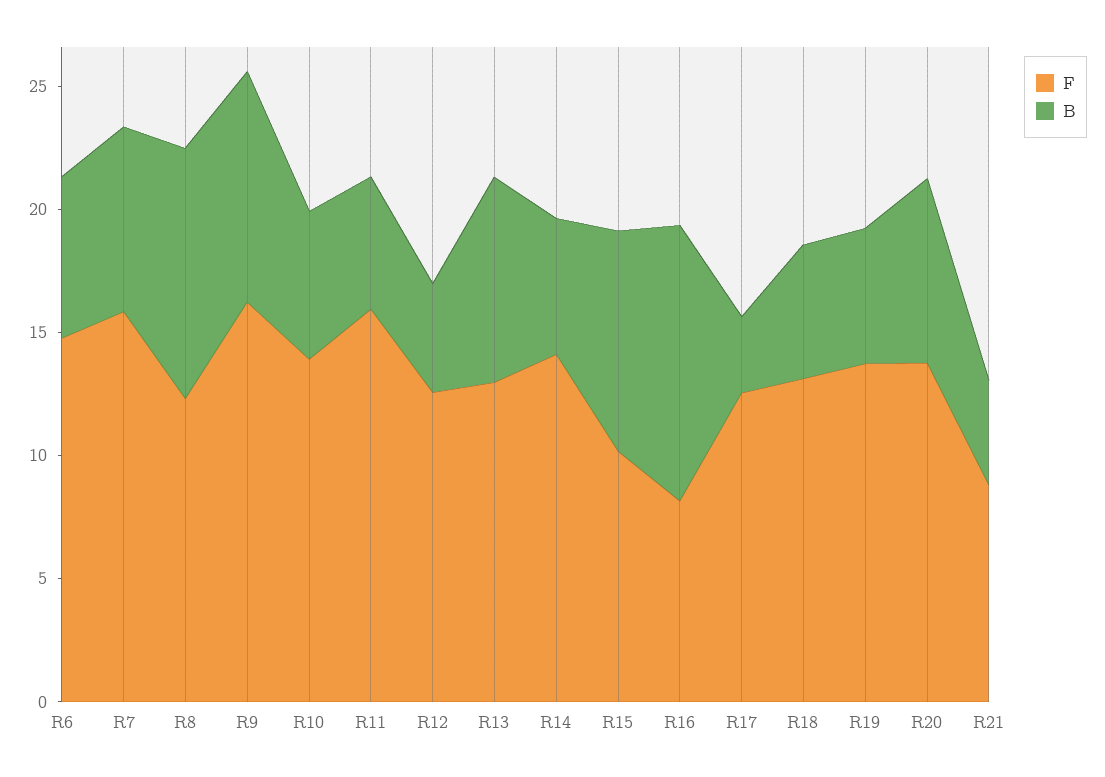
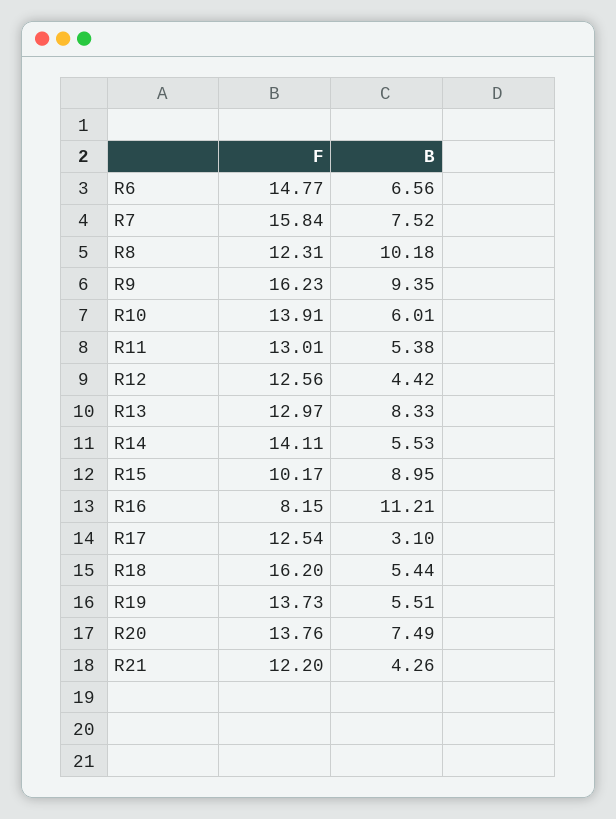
F, R11: 16 -> 13.01
F, R18: 13 -> 16.2
F, R21: 9 -> 12.2

